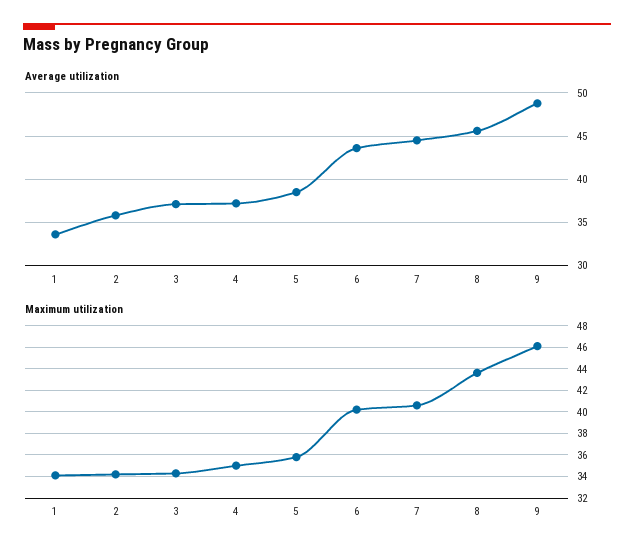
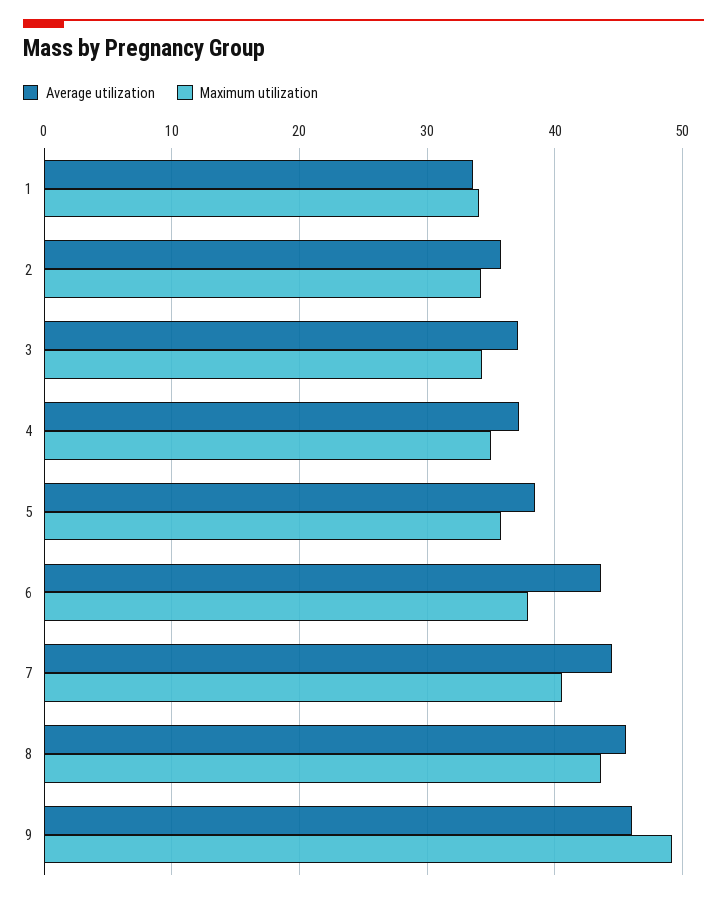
Average utilization, 9: 49 -> 46
Maximum utilization, 6: 40 -> 38
Maximum utilization, 9: 46 -> 49

